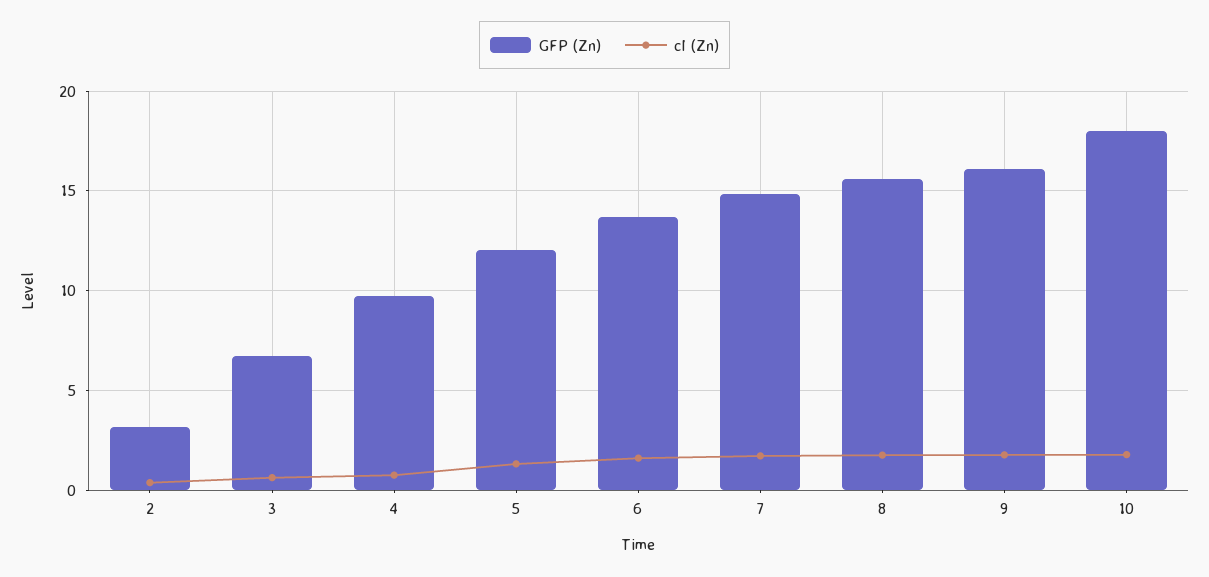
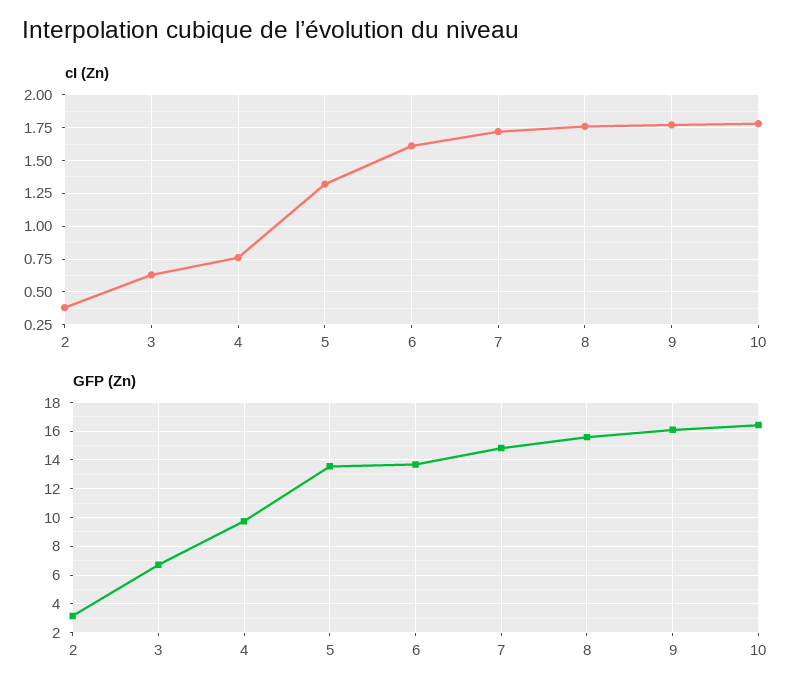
GFP (Zn), 5: 12 -> 13.5
GFP (Zn), 10: 18 -> 16.5

